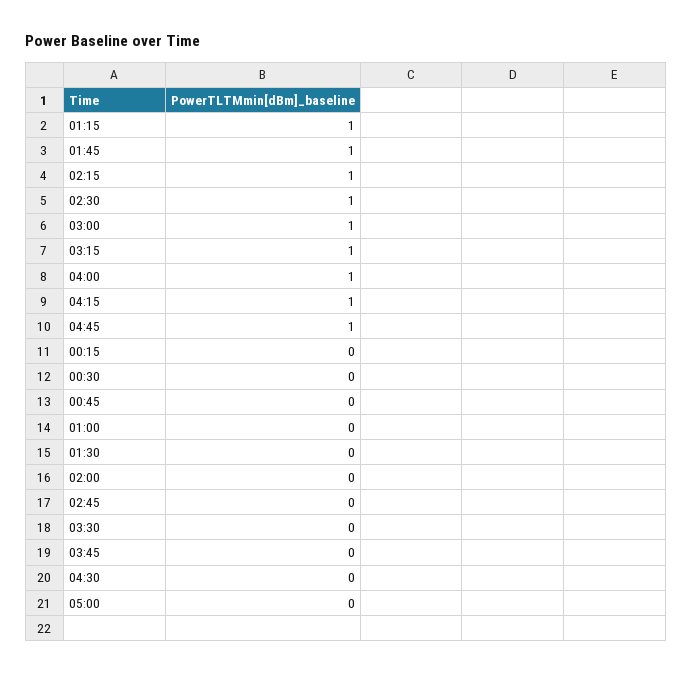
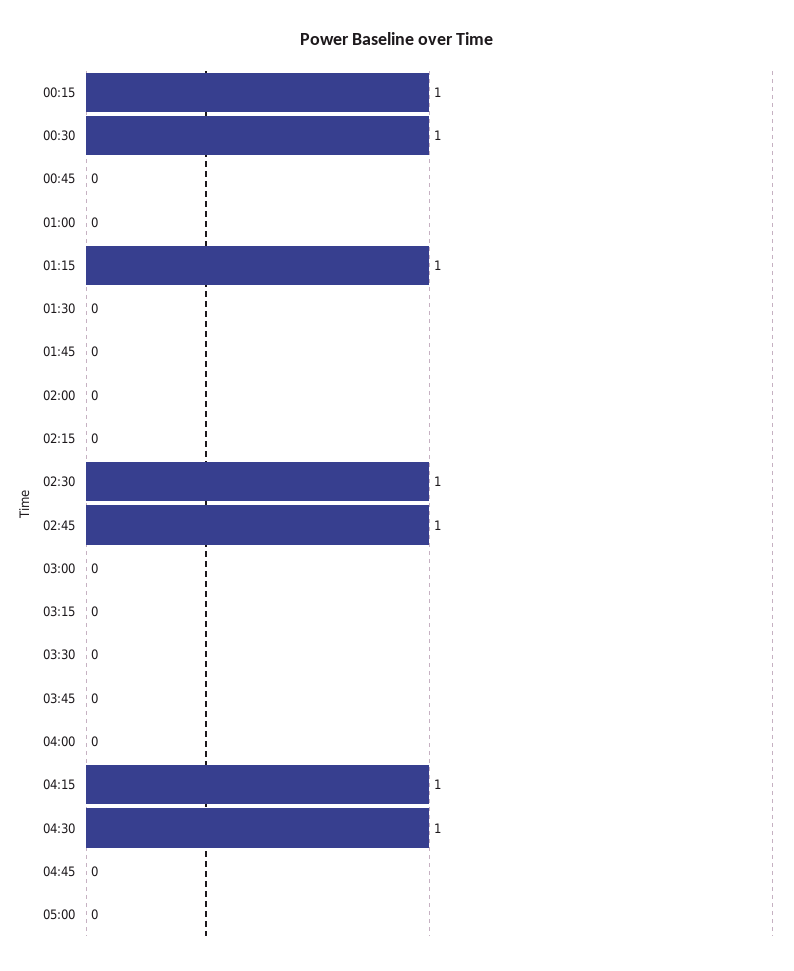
01:45: 1 -> 0
02:15: 1 -> 0
03:00: 1 -> 0
03:15: 1 -> 0
04:00: 1 -> 0
04:45: 1 -> 0
00:15: 0 -> 1
00:30: 0 -> 1
02:45: 0 -> 1
04:30: 0 -> 1

